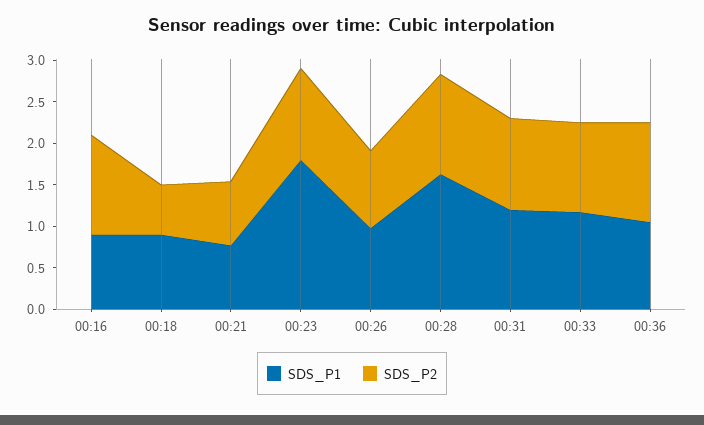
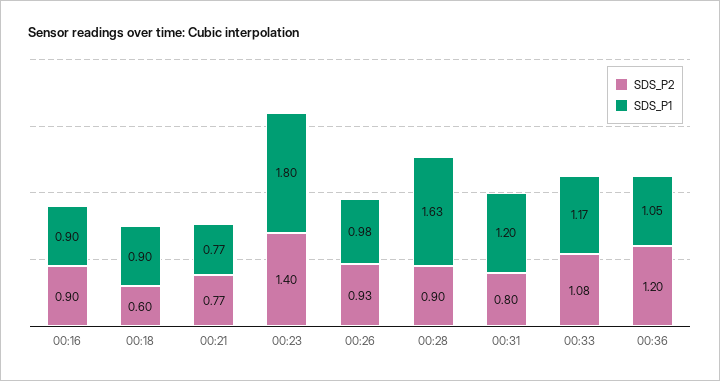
SDS_P2, 00:16: 1.2 -> 0.9
SDS_P2, 00:23: 1.1 -> 1.4
SDS_P2, 00:28: 1.2 -> 0.9
SDS_P2, 00:31: 1.1 -> 0.8

